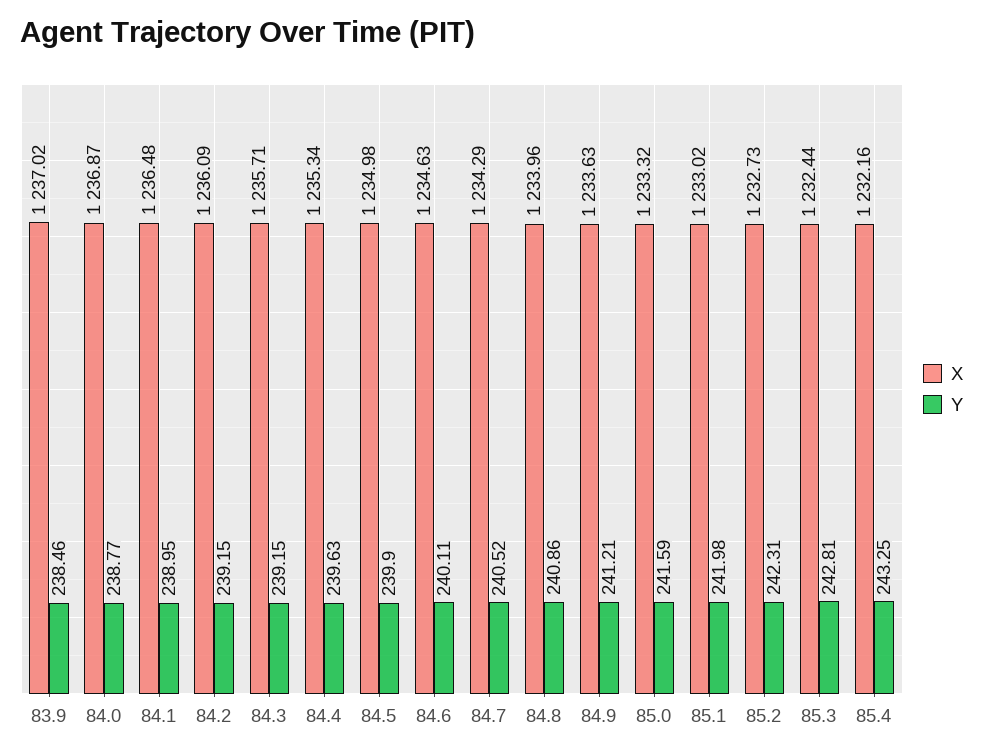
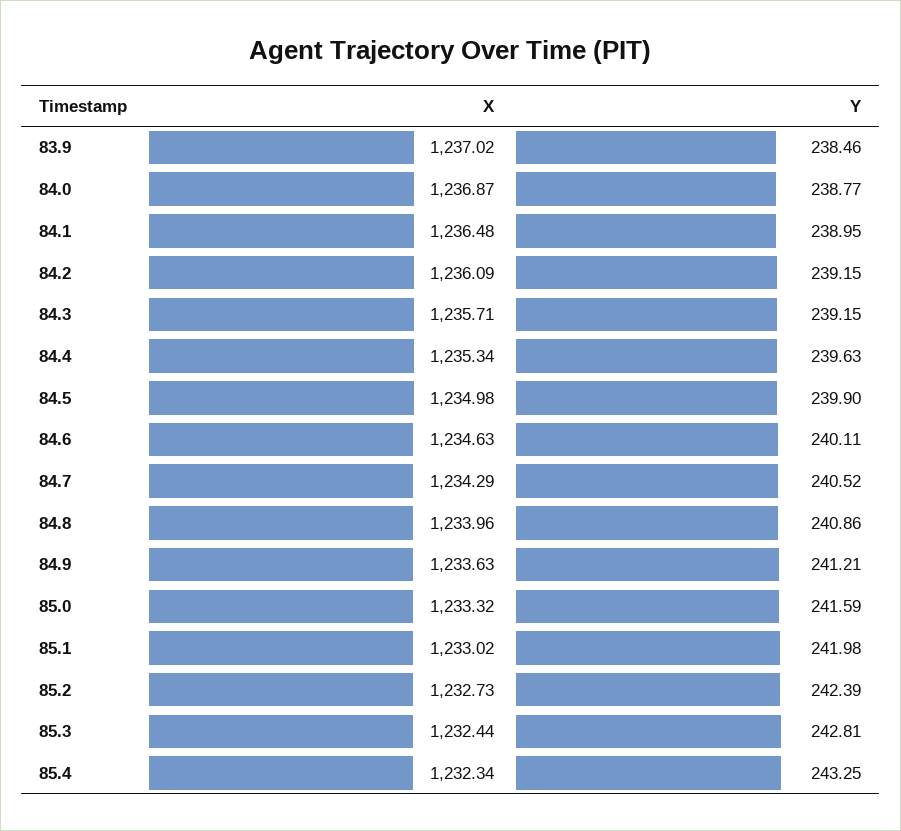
Y, 85.2: 242.31 -> 242.39
X, 85.4: 1232.16 -> 1232.34

